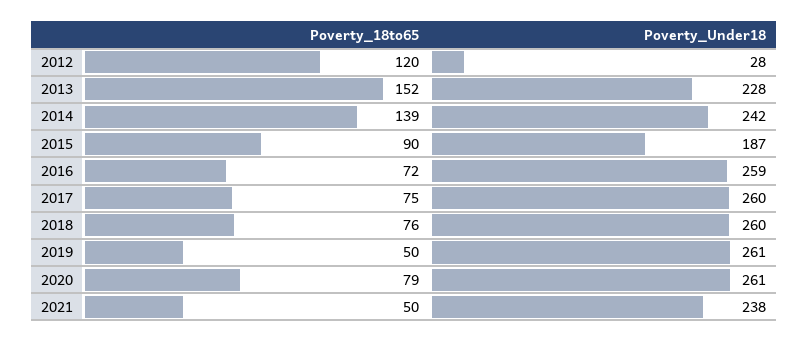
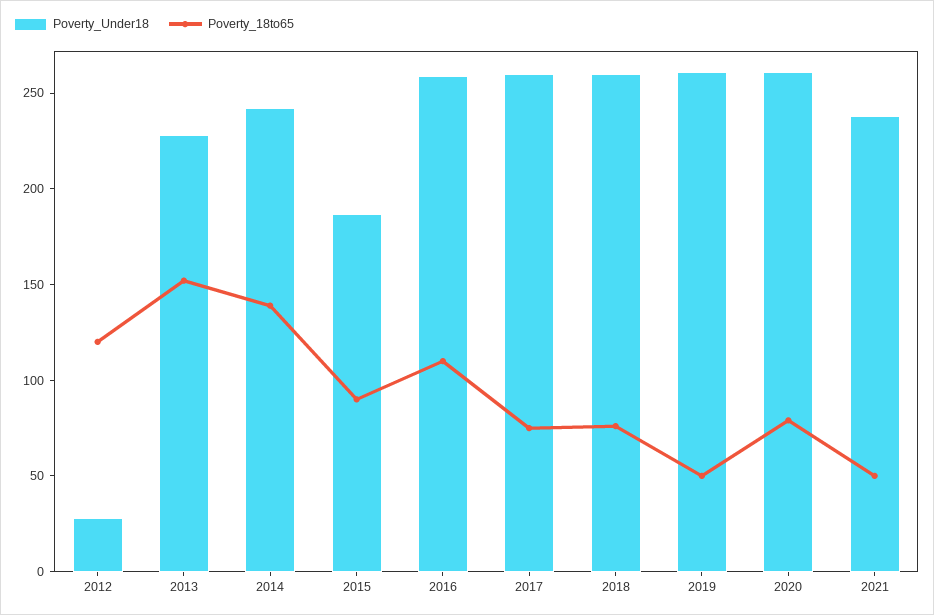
Poverty_18to65, 2016: 72 -> 110

